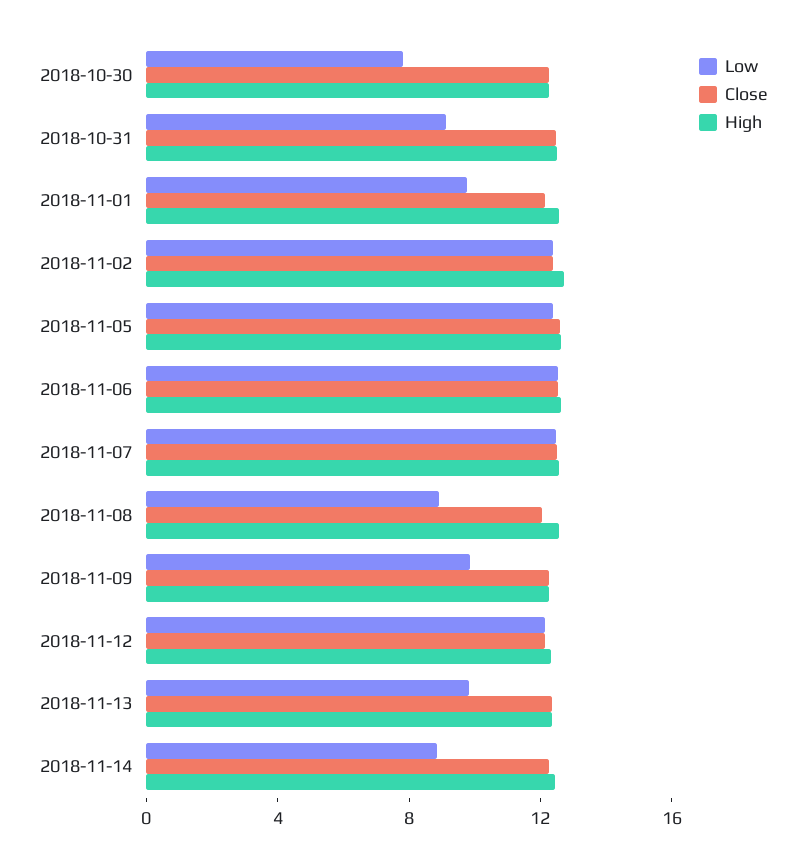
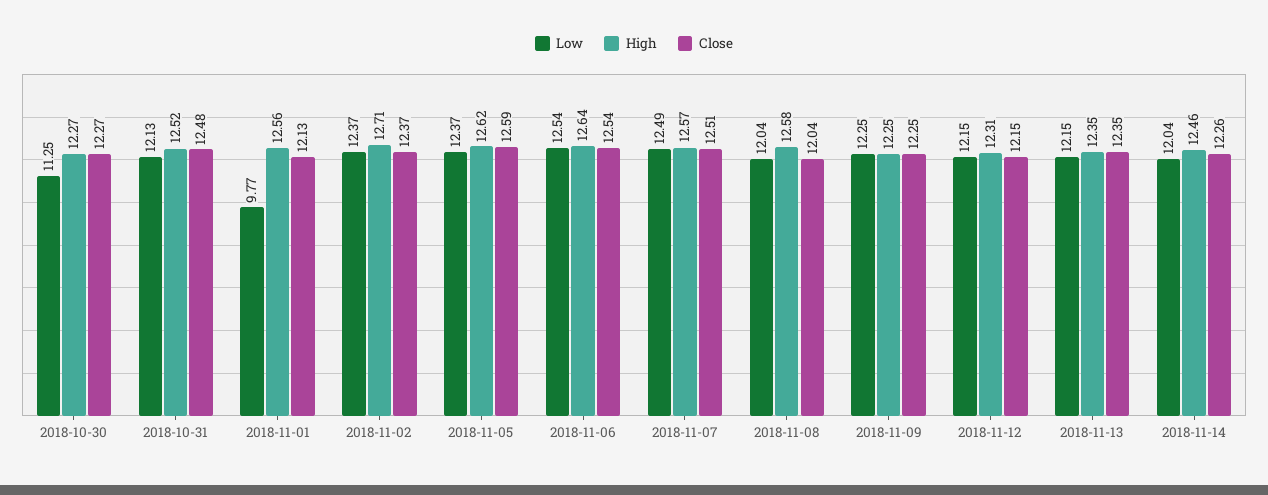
Low, 2018-10-30: 8 -> 11.25
Low, 2018-10-31: 9 -> 12.13
Low, 2018-11-08: 9 -> 12.04
Low, 2018-11-09: 10 -> 12.25
Low, 2018-11-13: 10 -> 12.15
Low, 2018-11-14: 9 -> 12.04

